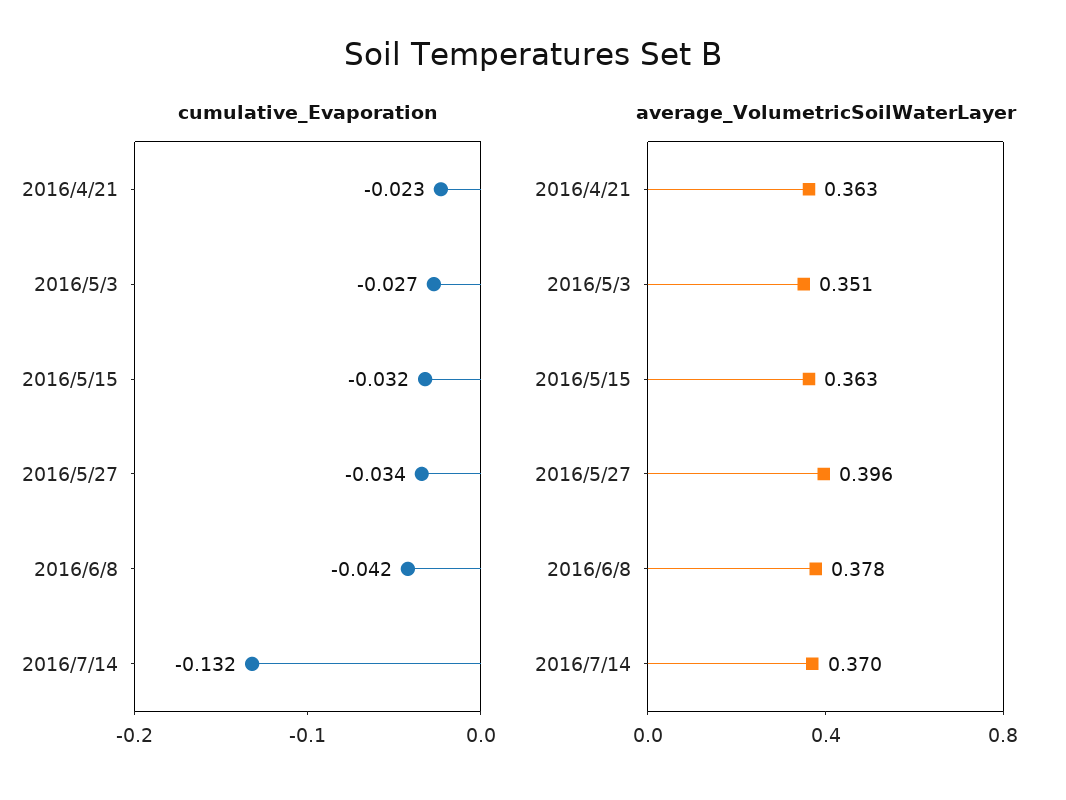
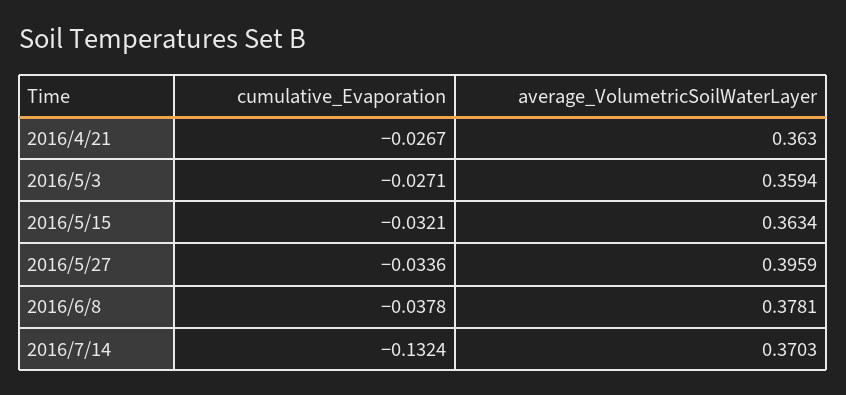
cumulative_Evaporation, 2016/4/21: -0.023 -> -0.0267
cumulative_Evaporation, 2016/6/8: -0.042 -> -0.0378
average_VolumetricSoilWaterLayer, 2016/5/3: 0.351 -> 0.3594

